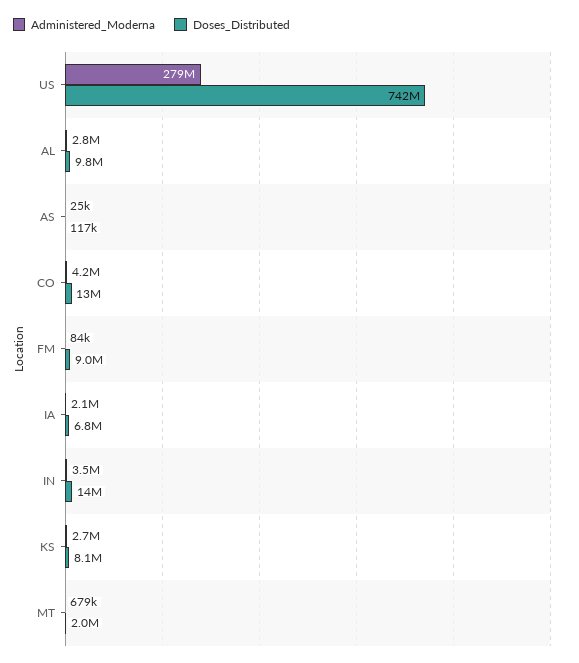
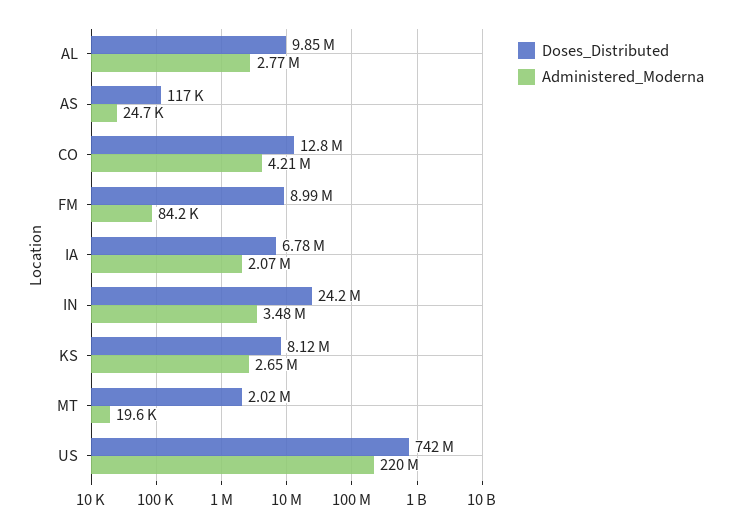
Administered_Moderna, US: 279000000 -> 220000000
Doses_Distributed, IN: 14000000 -> 24200000
Administered_Moderna, MT: 679000 -> 19600

